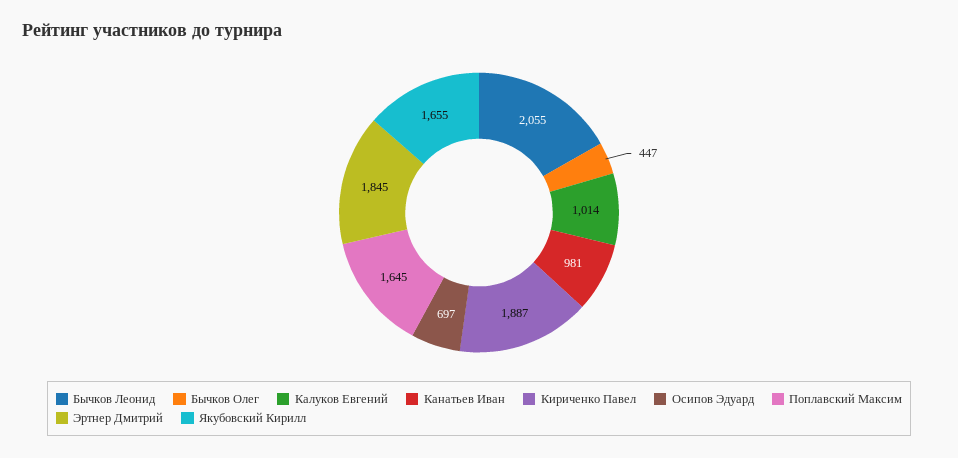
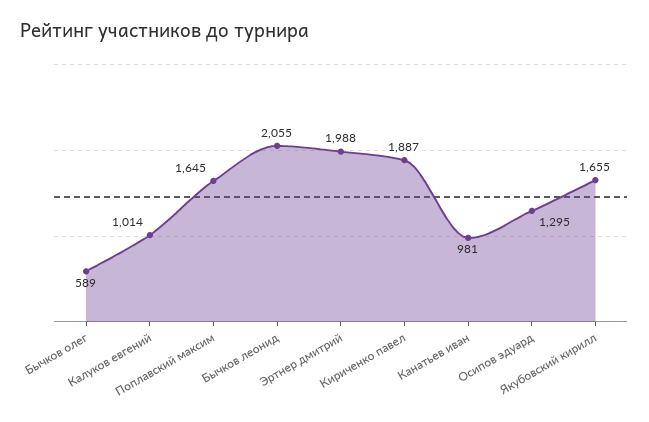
Бычков Олег: 447 -> 589
Осипов Эдуард: 697 -> 1295
Эртнер Дмитрий: 1845 -> 1988

